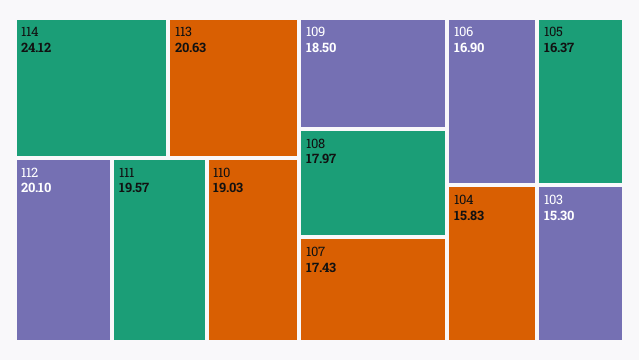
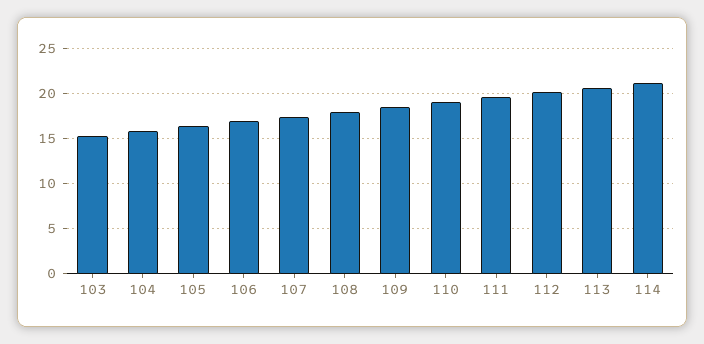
114: 24.12 -> 21

